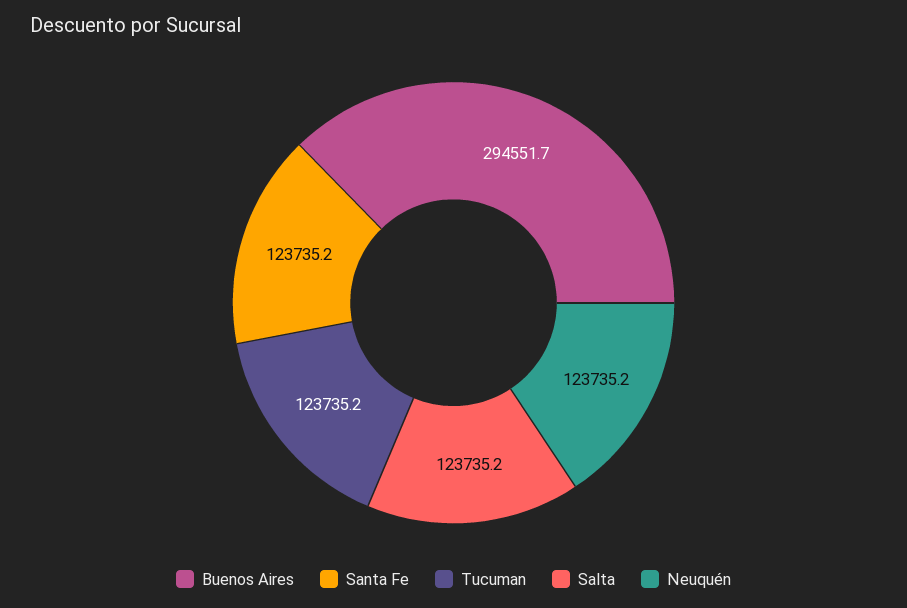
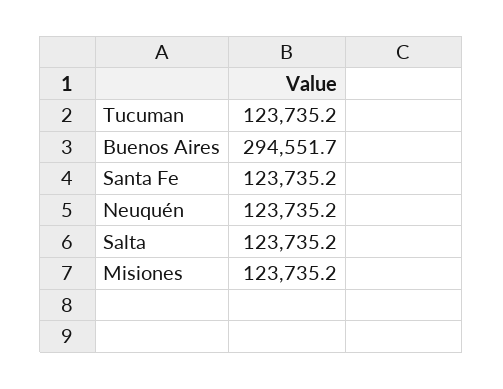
Misiones: none -> 123735.2

